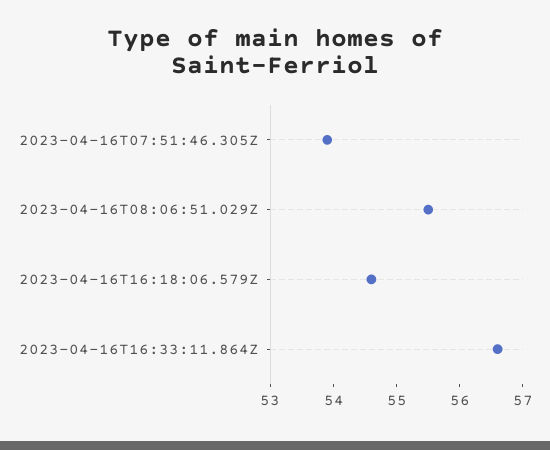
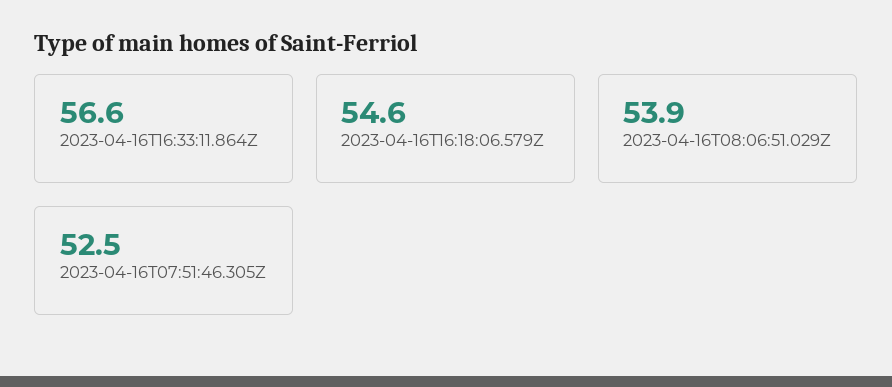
2023-04-16T07:51:46.305Z: 54 -> 52.5
2023-04-16T08:06:51.029Z: 55.5 -> 53.9

